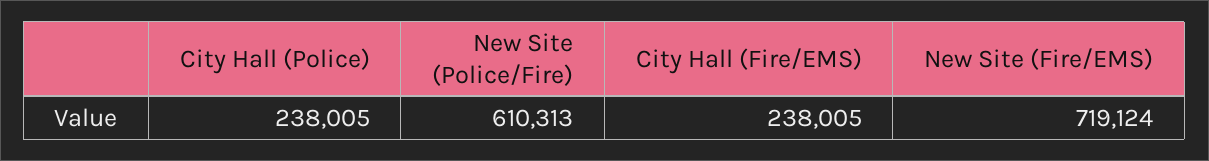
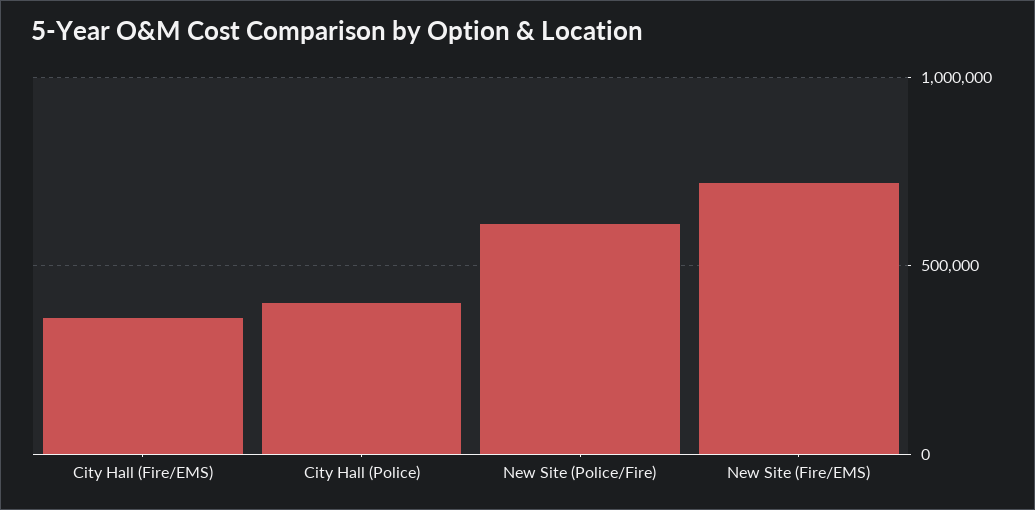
City Hall (Police): 238005 -> 400000
City Hall (Fire/EMS): 238005 -> 350000

